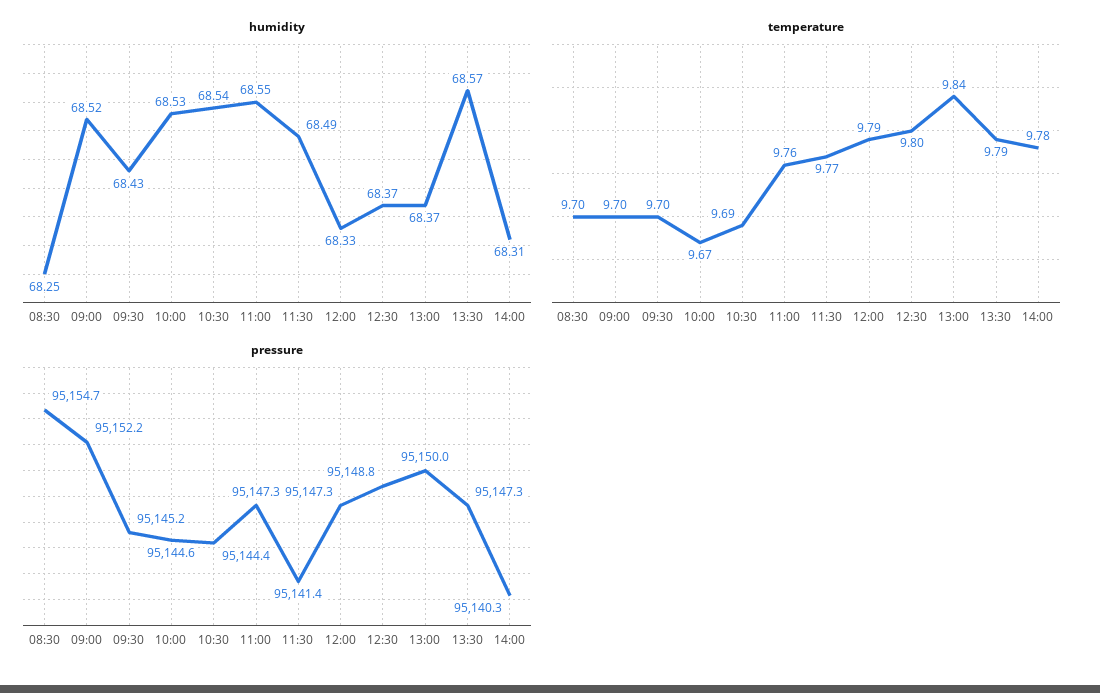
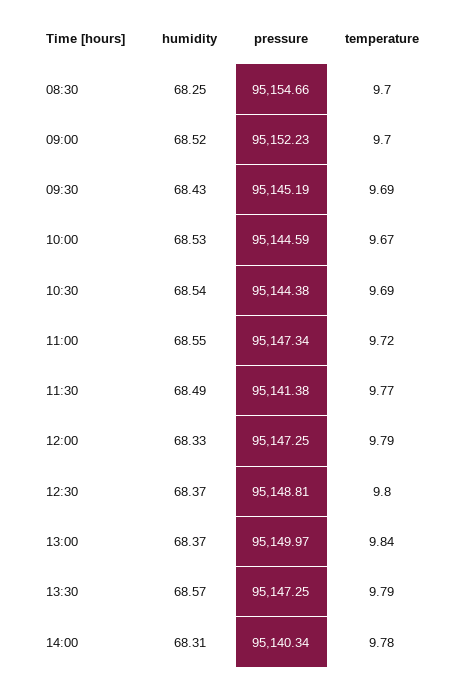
temperature, 09:30: 9.7 -> 9.69
temperature, 11:00: 9.76 -> 9.72

